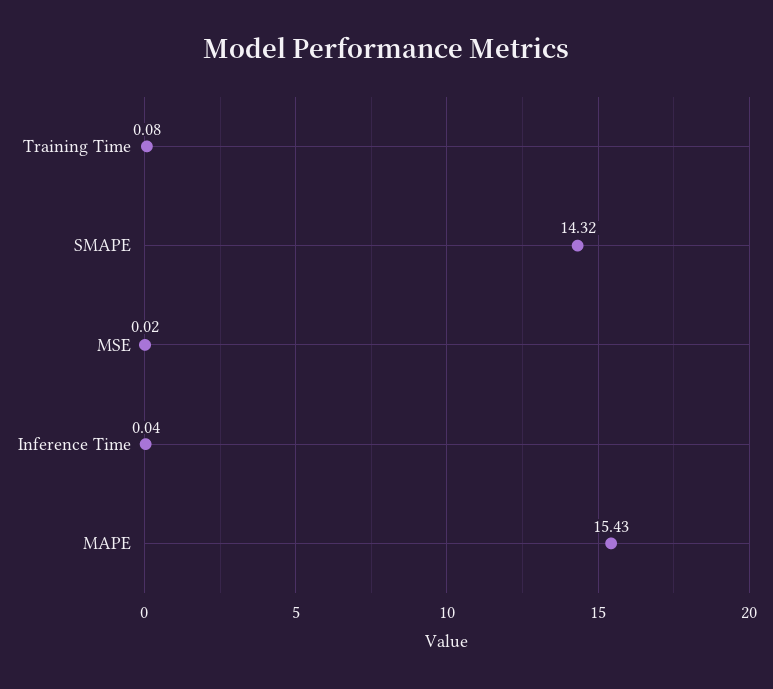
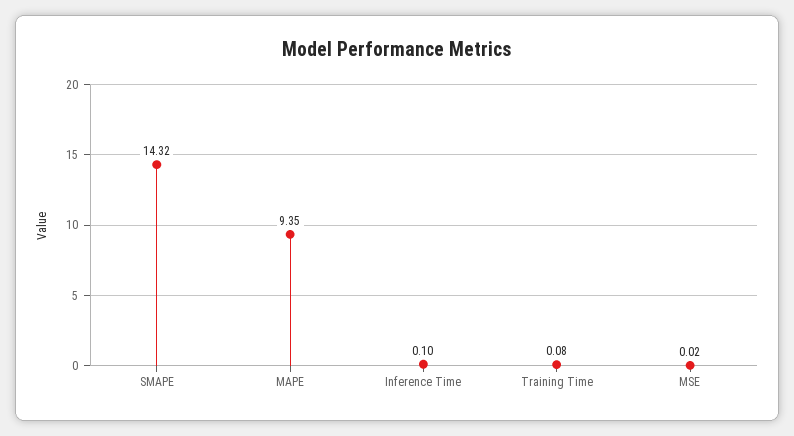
Inference Time: 0.04 -> 0.1
MAPE: 15.43 -> 9.35

